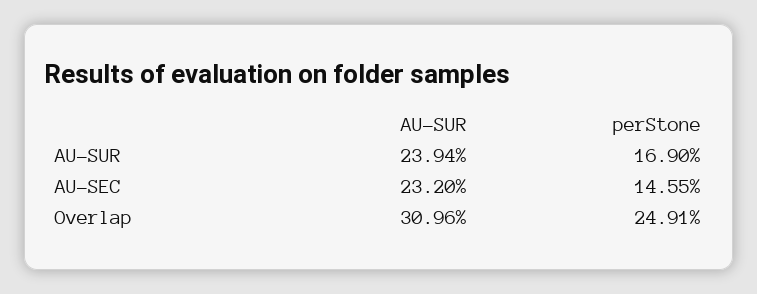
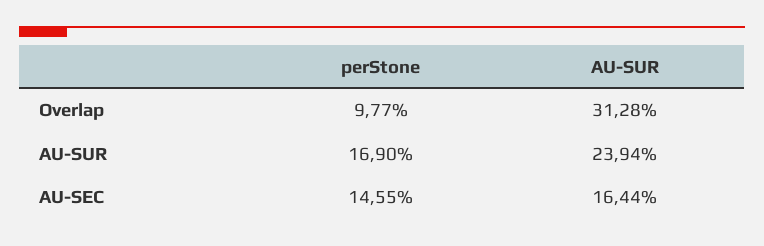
AU-SUR, AU-SEC: 23.2 -> 16.44
AU-SUR, Overlap: 30.96 -> 31.28
perStone, Overlap: 24.91 -> 9.77

